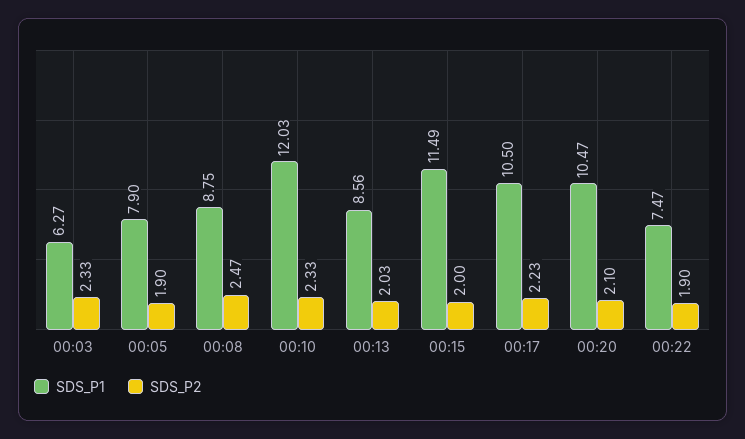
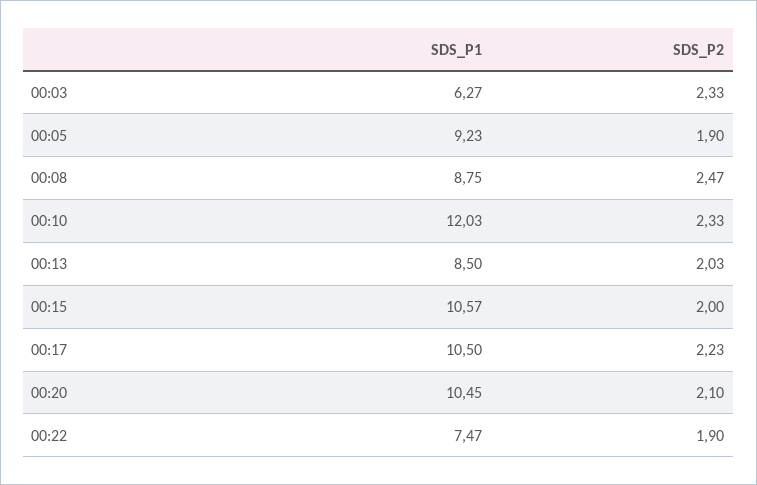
SDS_P1, 00:05: 7.9 -> 9.23
SDS_P1, 00:13: 8.56 -> 8.5
SDS_P1, 00:15: 11.49 -> 10.57
SDS_P1, 00:20: 10.47 -> 10.45

